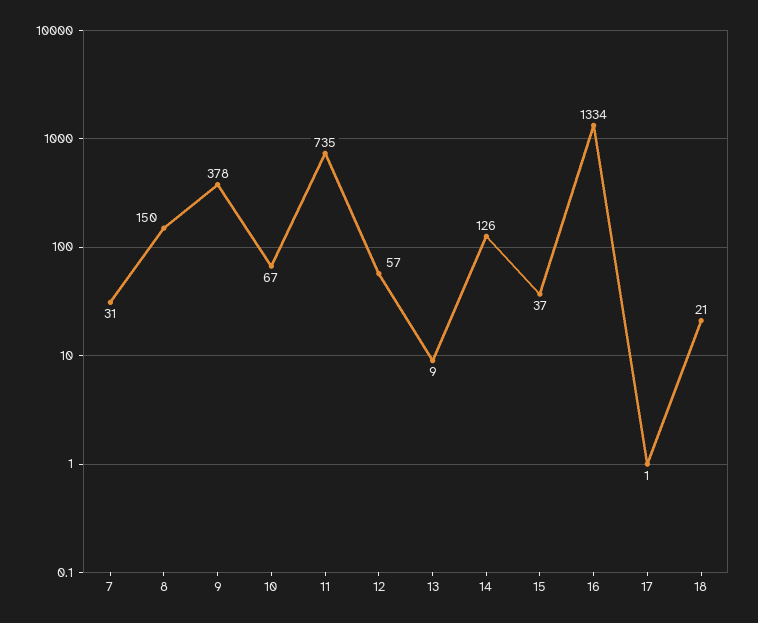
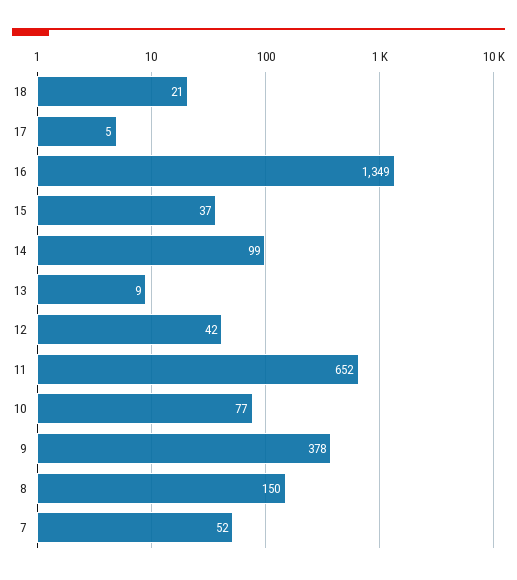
7: 31 -> 52
10: 67 -> 77
11: 735 -> 652
12: 57 -> 42
14: 126 -> 99
16: 1334 -> 1349
17: 1 -> 5

